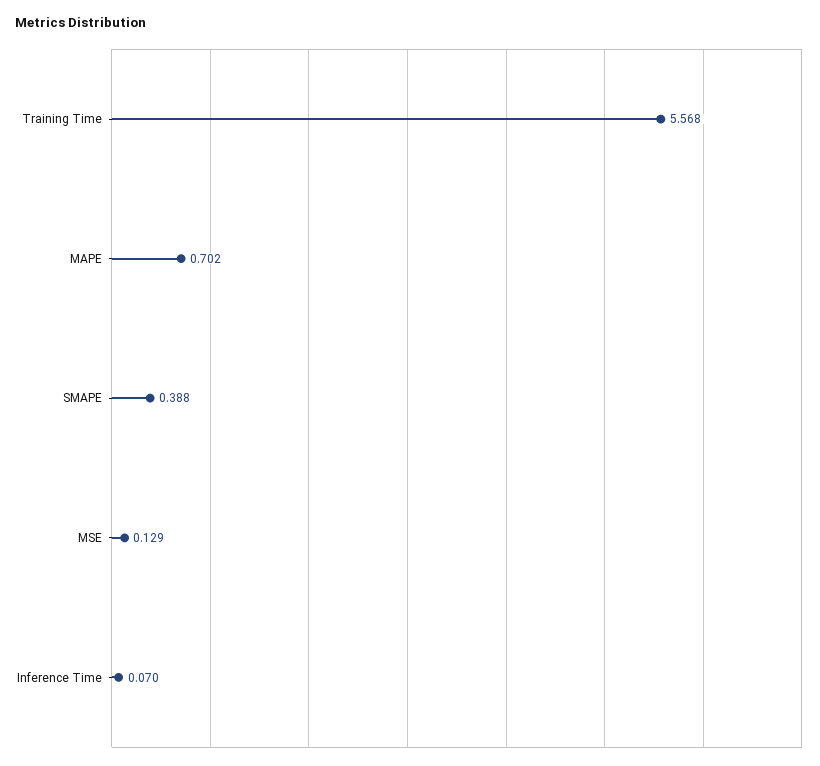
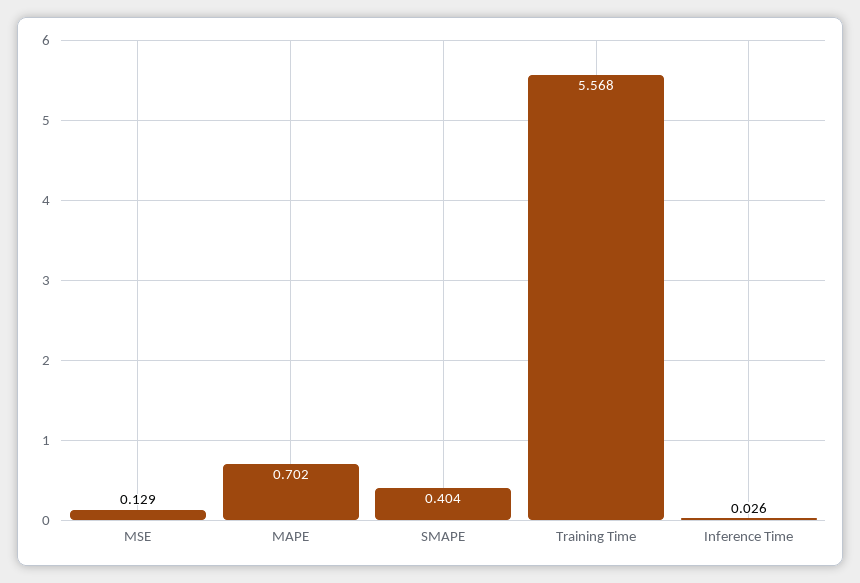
SMAPE: 0.388 -> 0.404
Inference Time: 0.07 -> 0.026

